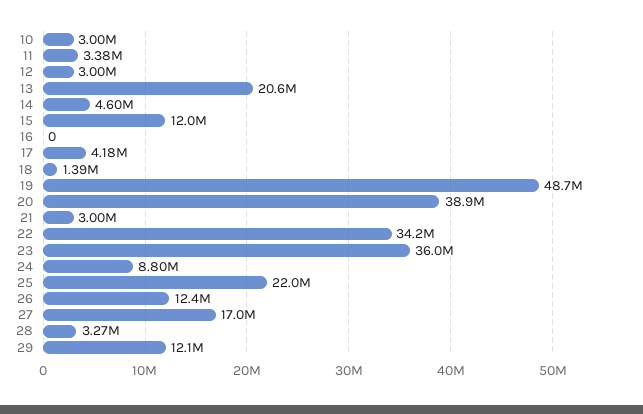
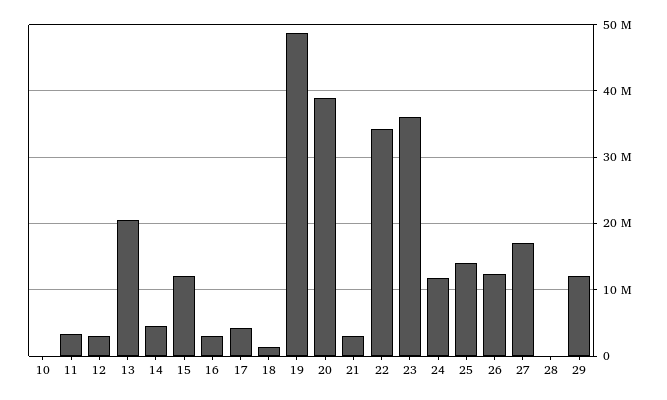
10: 3000000 -> 0
16: 0 -> 3000000
24: 8800000 -> 12000000
25: 22000000 -> 14000000
28: 3270000 -> 0

